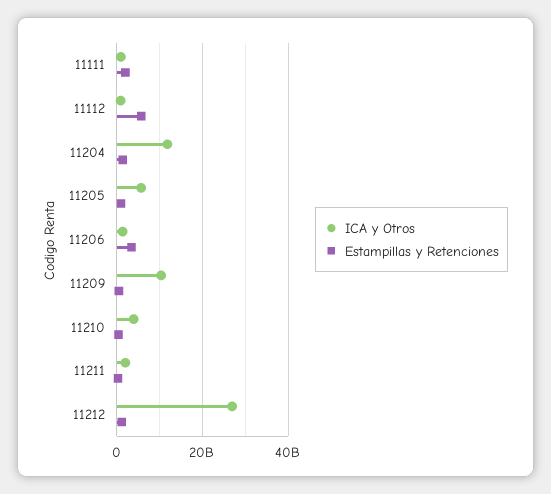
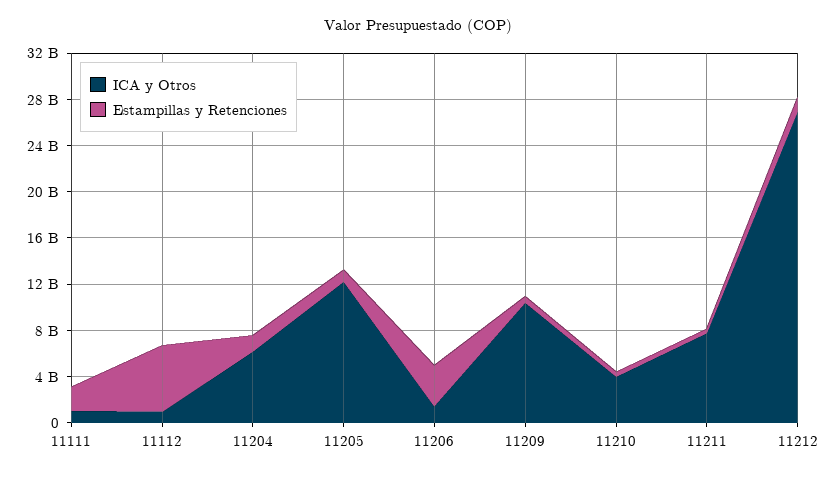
ICA y Otros, 11204: 12000000000 -> 6000000000
ICA y Otros, 11205: 6000000000 -> 12000000000
ICA y Otros, 11211: 2000000000 -> 8000000000

